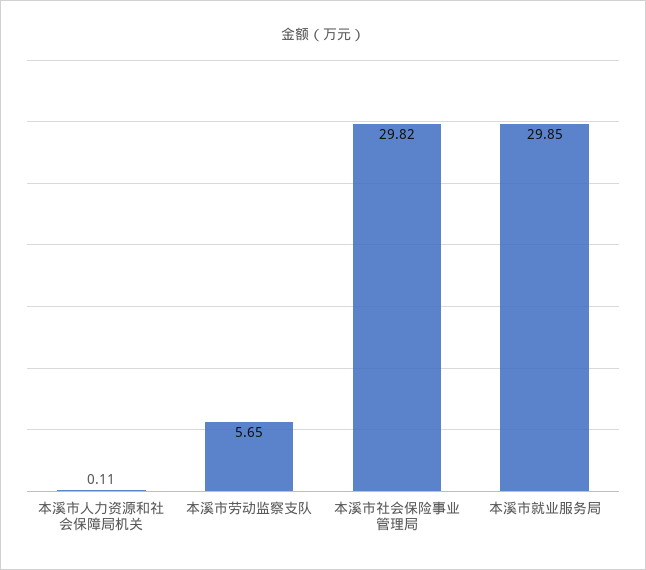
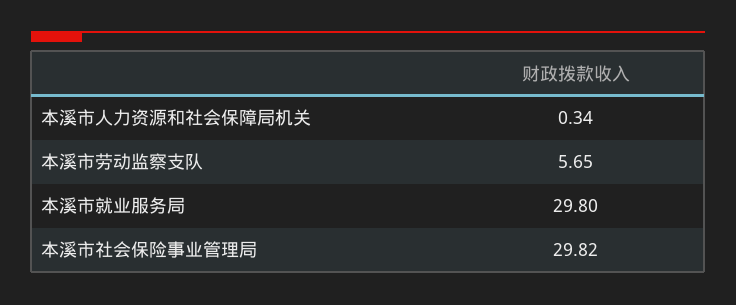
本溪市人力资源和社会保障局机关: 0.11 -> 0.34
本溪市就业服务局: 29.85 -> 29.8

